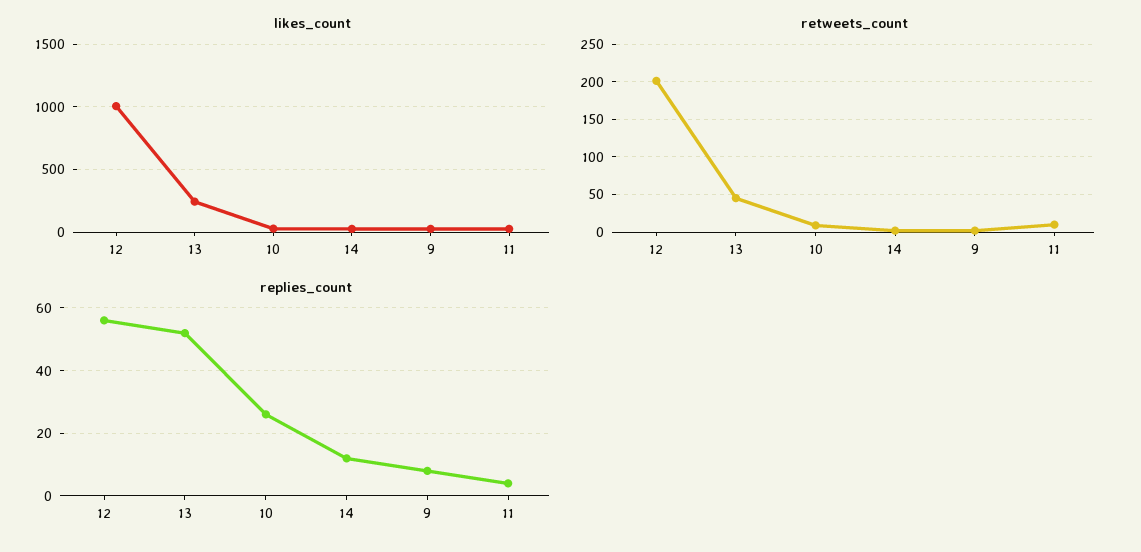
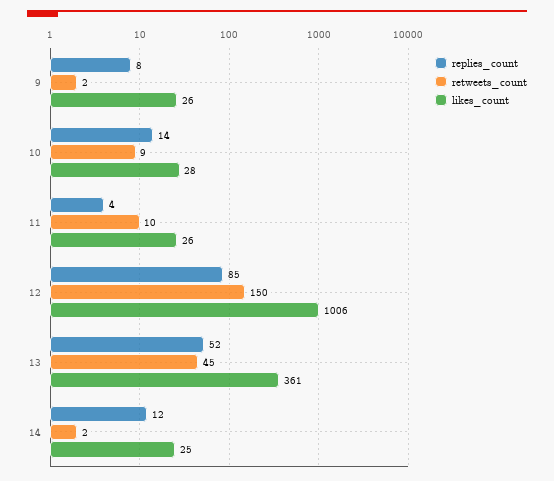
likes_count, 13: 250 -> 361
retweets_count, 12: 200 -> 150
replies_count, 12: 55 -> 85
replies_count, 10: 25 -> 14

